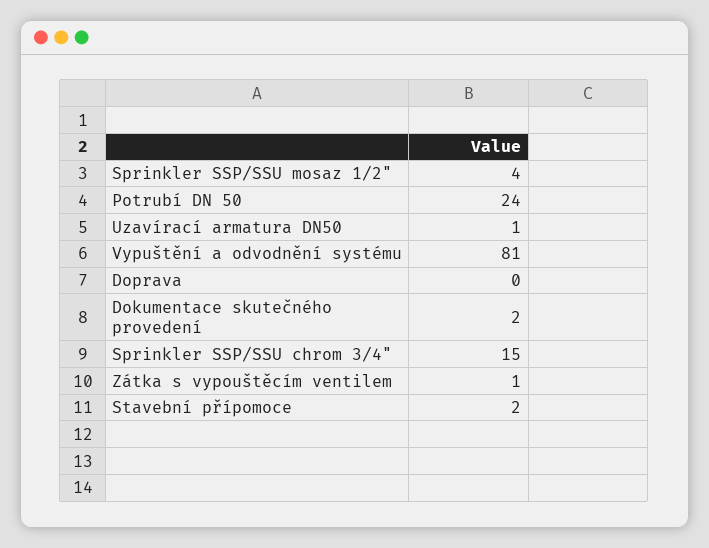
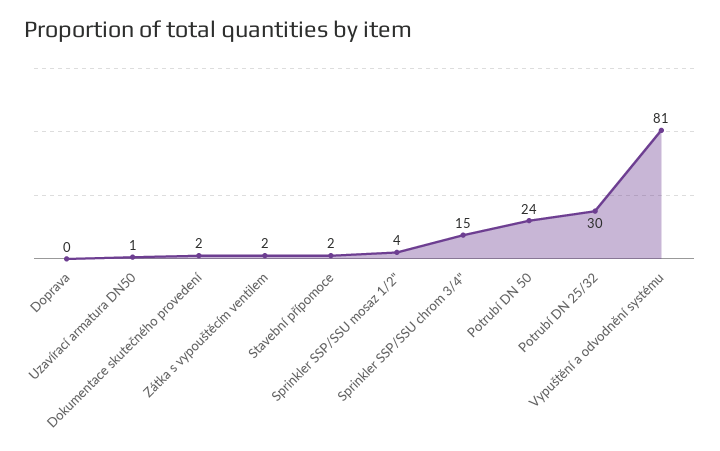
Zátka s vypouštěcím ventilem: 1 -> 2
Potrubí DN 25/32: none -> 30

